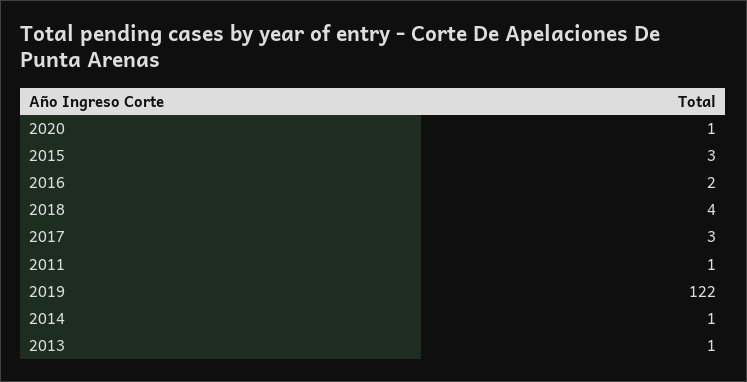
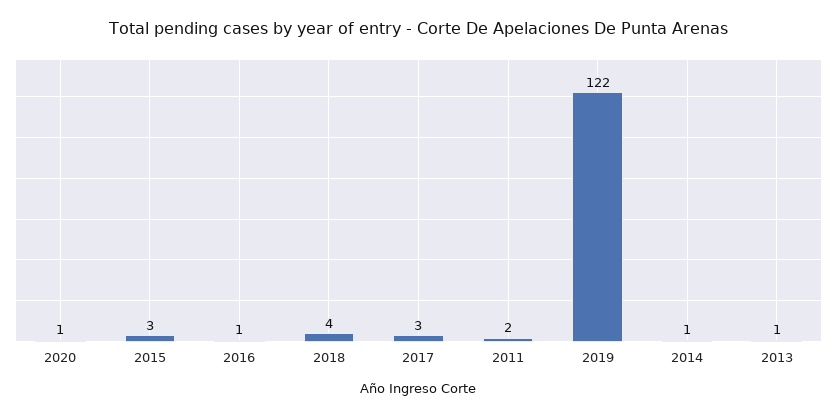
2016: 2 -> 1
2011: 1 -> 2

